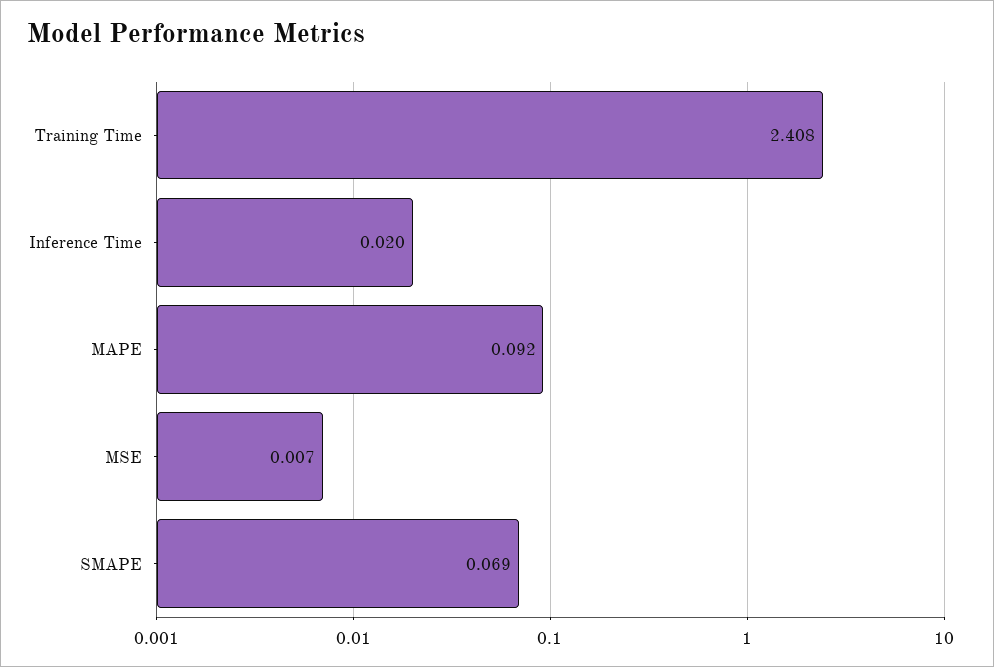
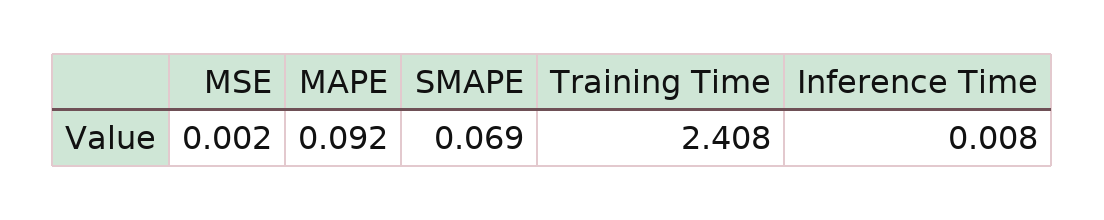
Inference Time: 0.02 -> 0.008
MSE: 0.007 -> 0.002

